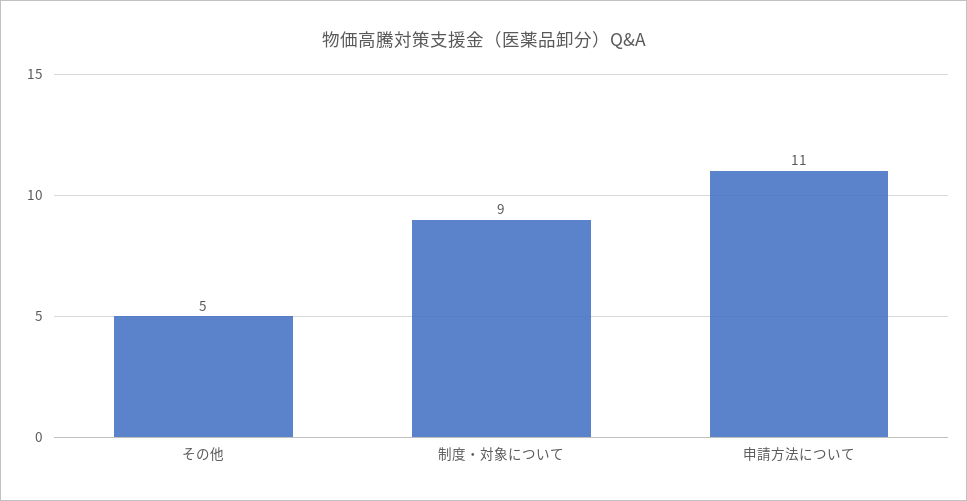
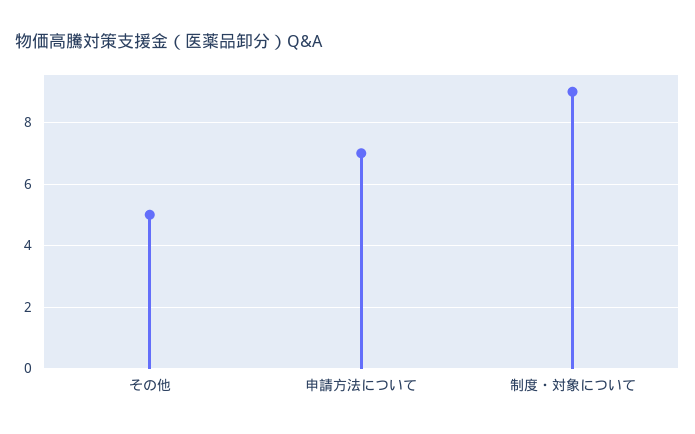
申請方法について: 11 -> 7

